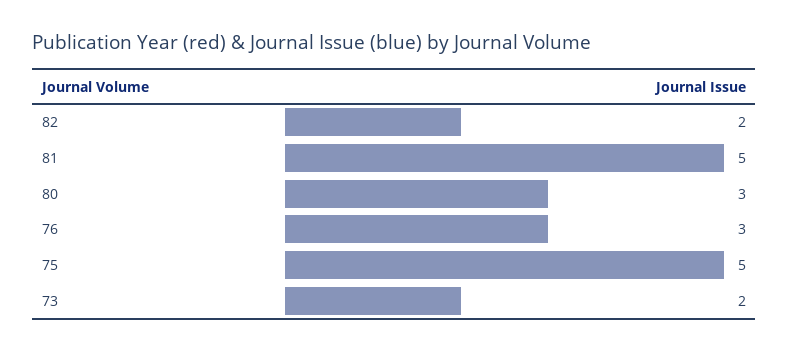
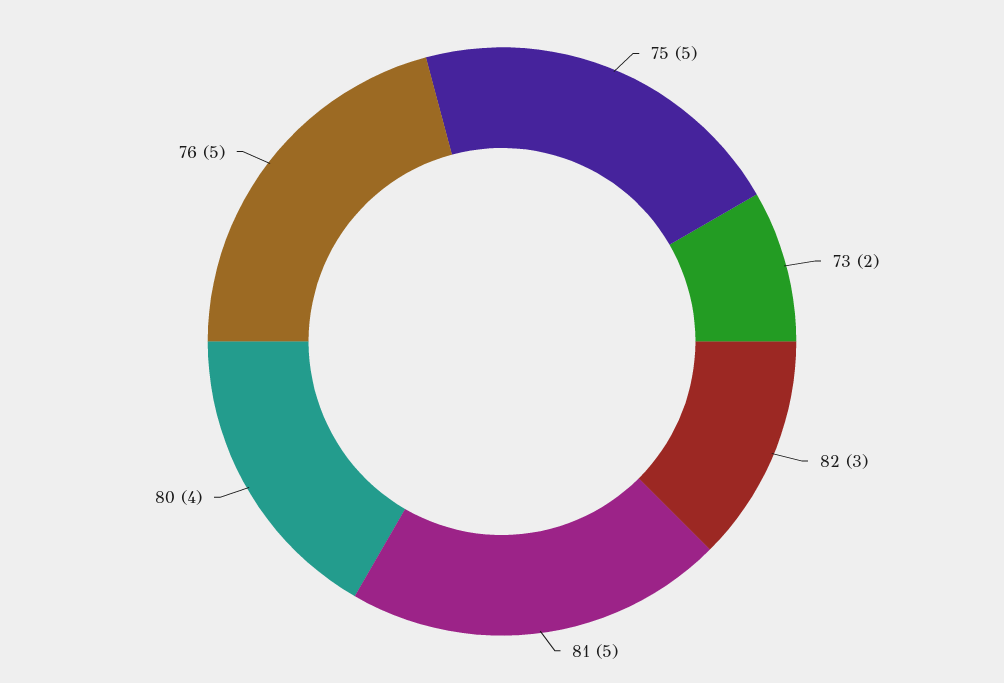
82: 2 -> 3
80: 3 -> 4
76: 3 -> 5

